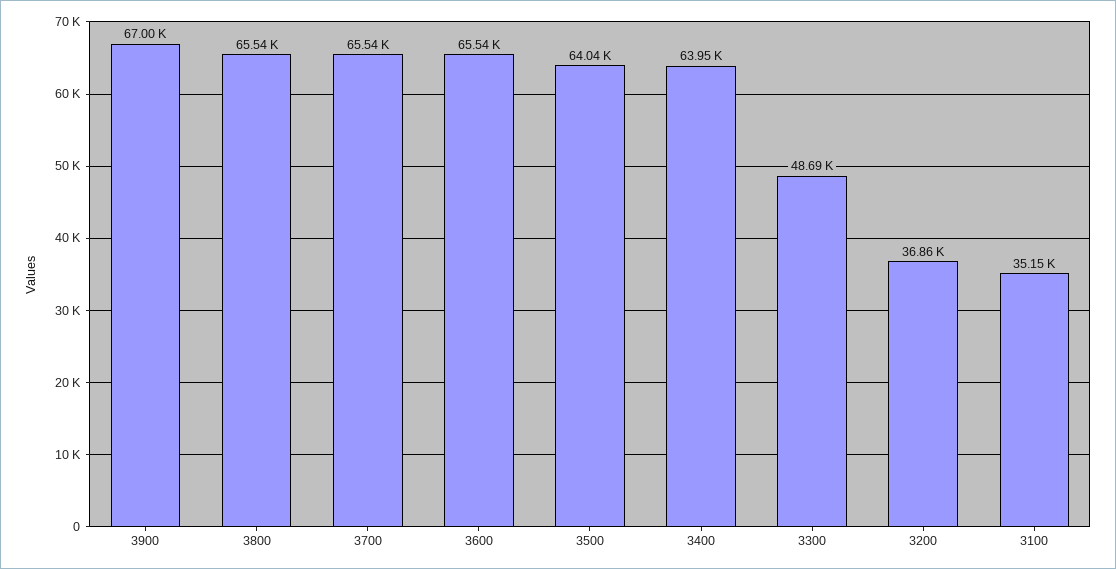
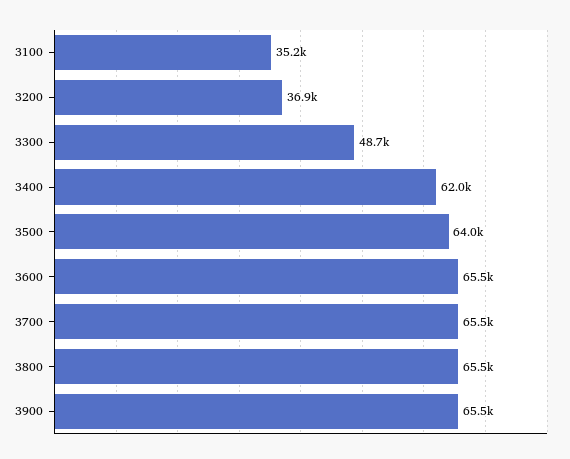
3900: 67000 -> 65500
3400: 63950 -> 62000

